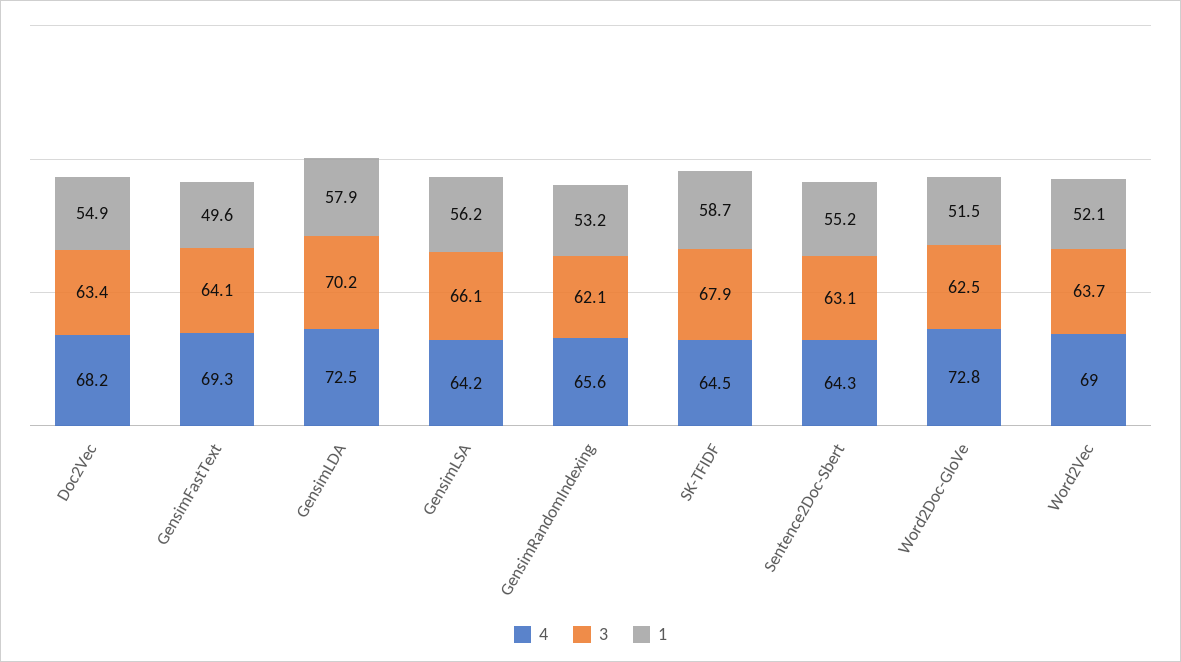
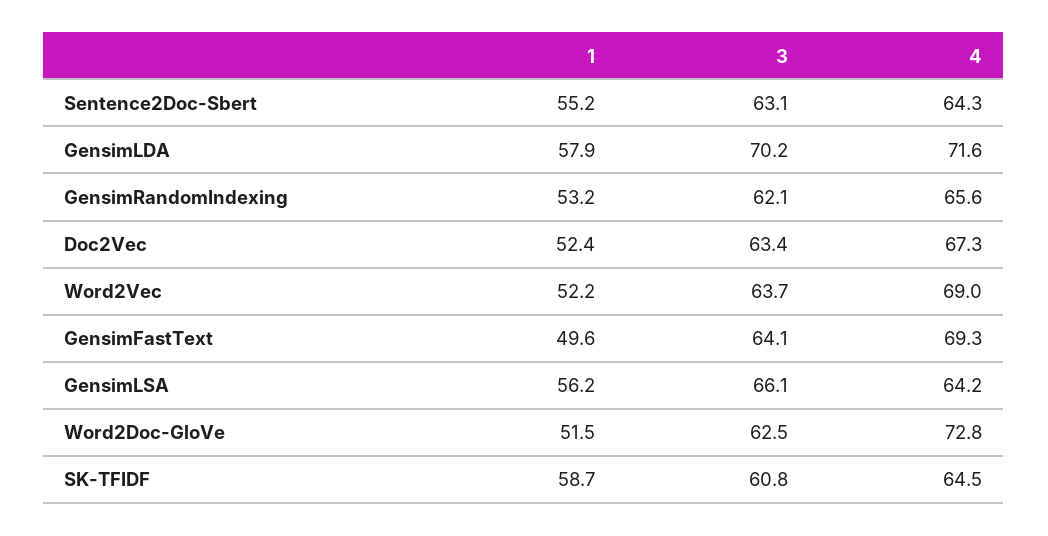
4, Doc2Vec: 68.2 -> 67.3
1, Doc2Vec: 54.9 -> 52.4
4, GensimLDA: 72.5 -> 71.6
3, SK-TFIDF: 67.9 -> 60.8
1, Word2Vec: 52.1 -> 52.2

